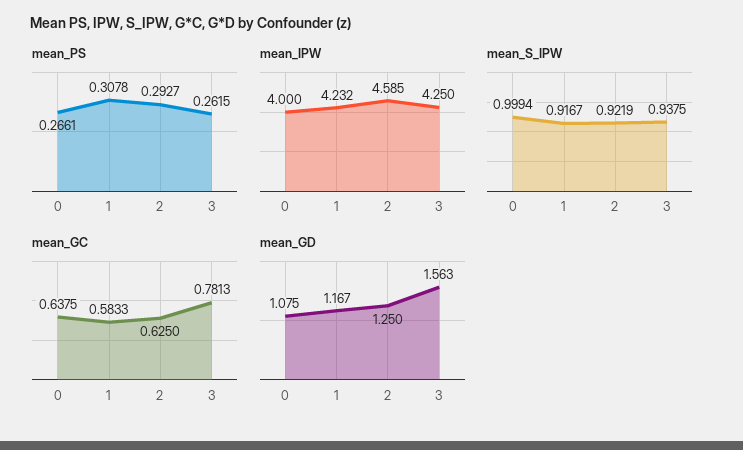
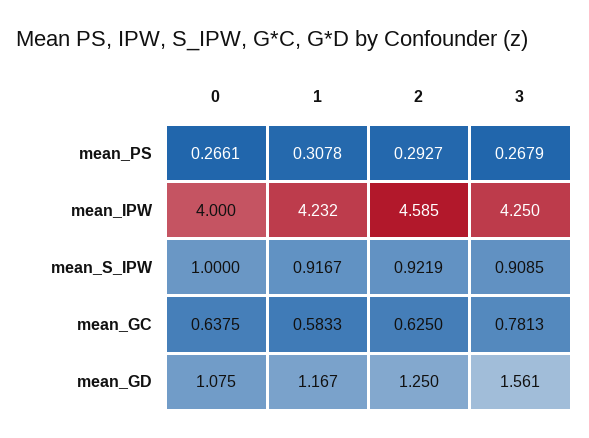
mean_PS, 3: 0.2615 -> 0.2679
mean_S_IPW, 0: 0.9994 -> 1
mean_S_IPW, 3: 0.9375 -> 0.9085
mean_GD, 3: 1.563 -> 1.561

